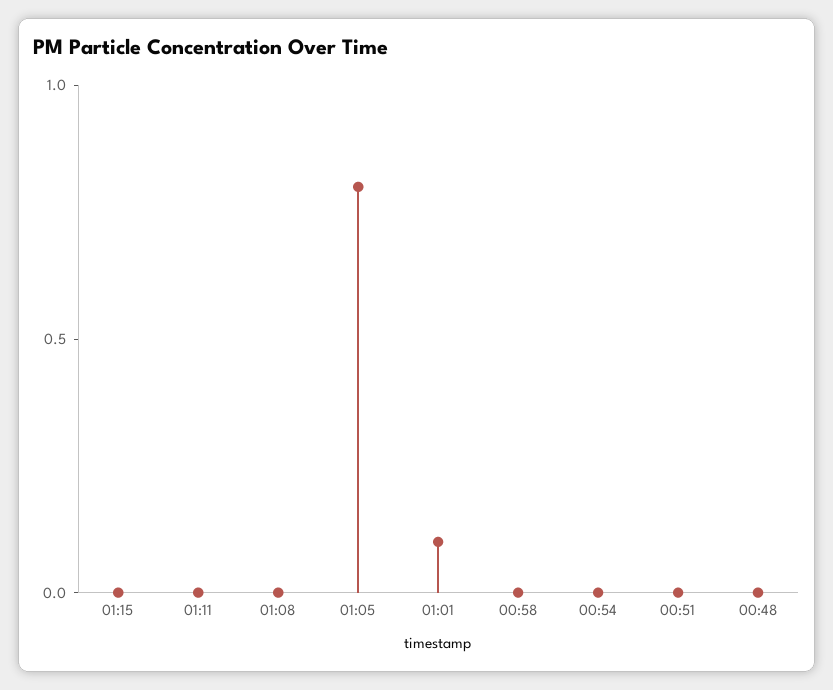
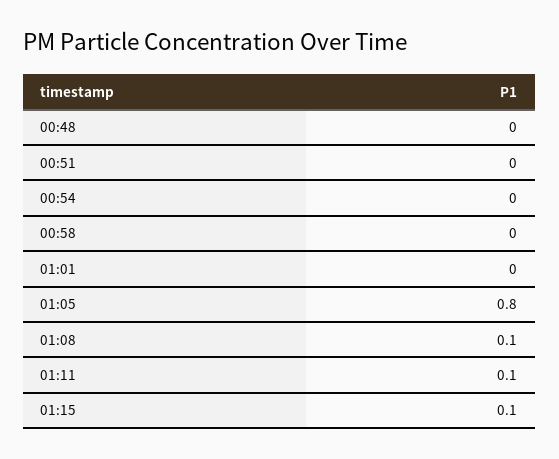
01:15: 0 -> 0.1
01:11: 0 -> 0.1
01:08: 0 -> 0.1
01:01: 0.1 -> 0

